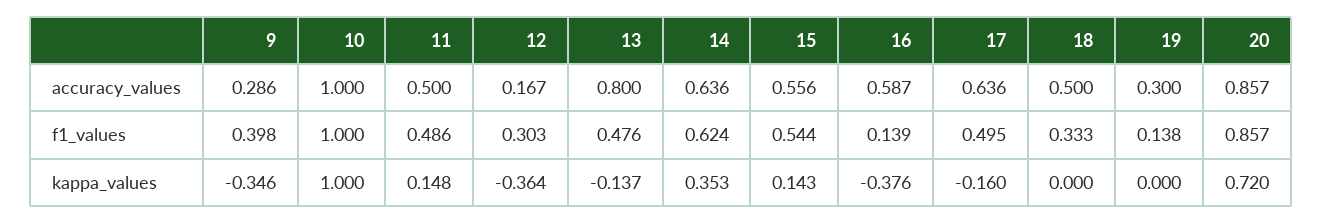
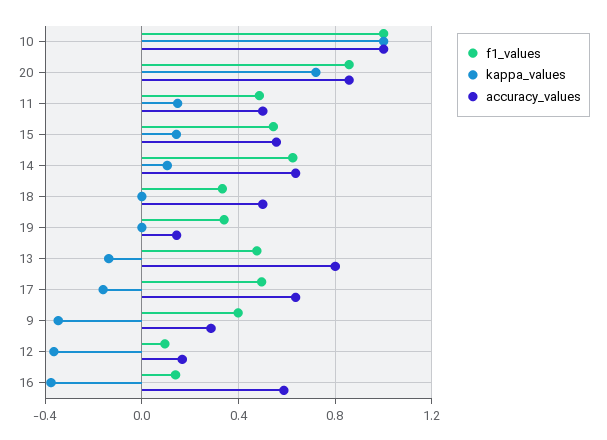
accuracy_values, 19: 0.3 -> 0.15
f1_values, 12: 0.303 -> 0.1
f1_values, 19: 0.138 -> 0.35
kappa_values, 14: 0.353 -> 0.1

